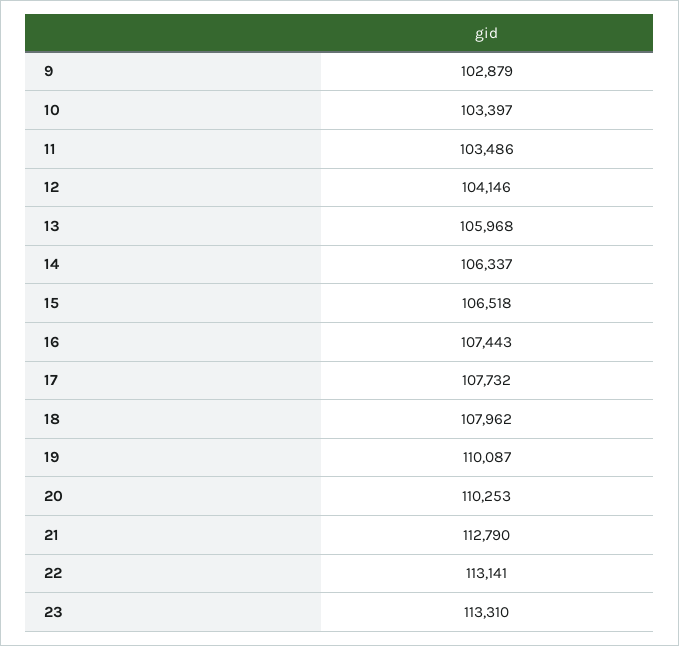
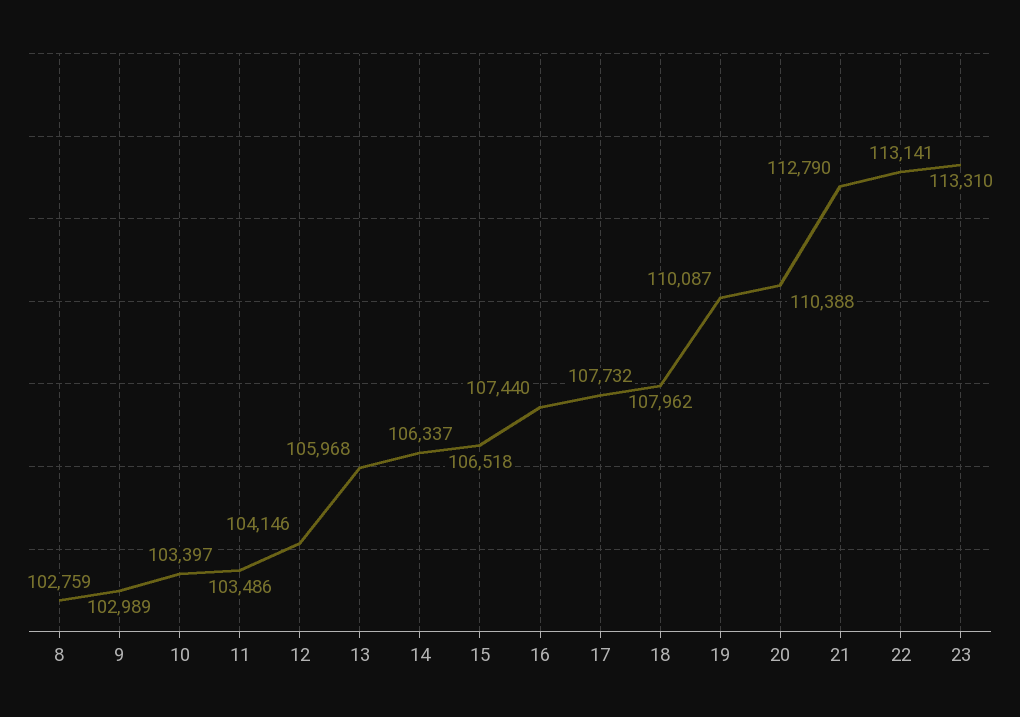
9: 102879 -> 102989
16: 107443 -> 107440
20: 110253 -> 110388
8: none -> 102759

